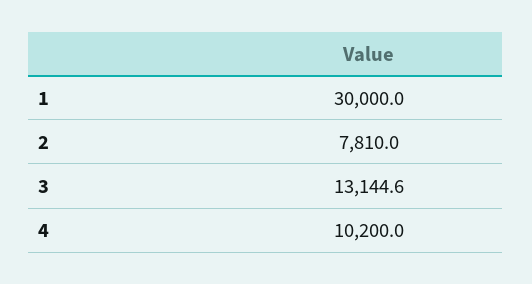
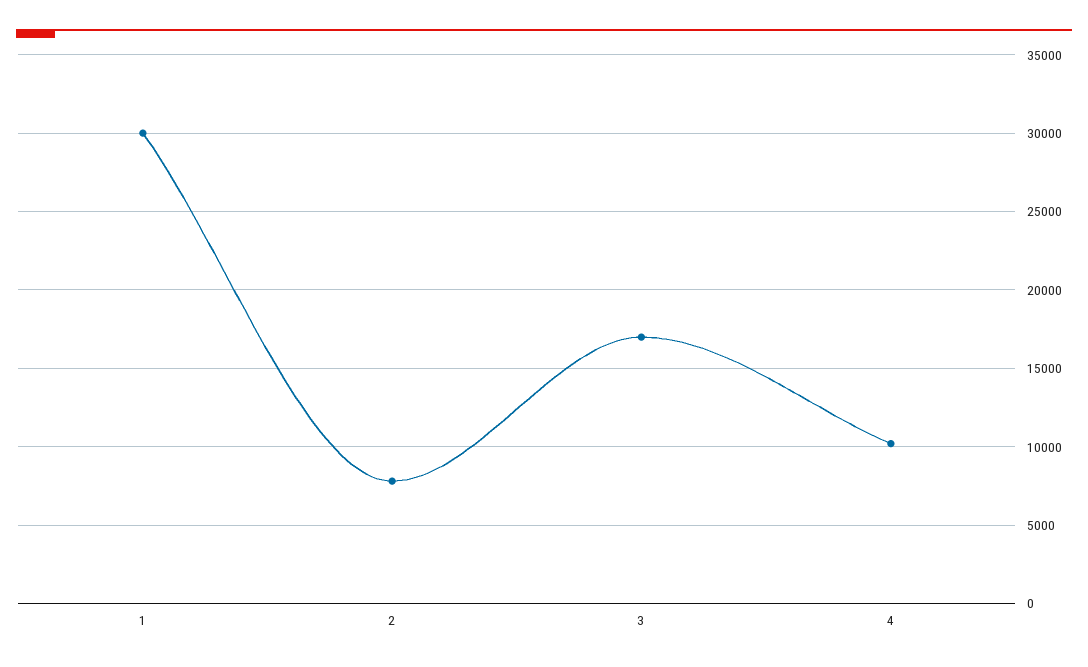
3: 13144.6 -> 17000

